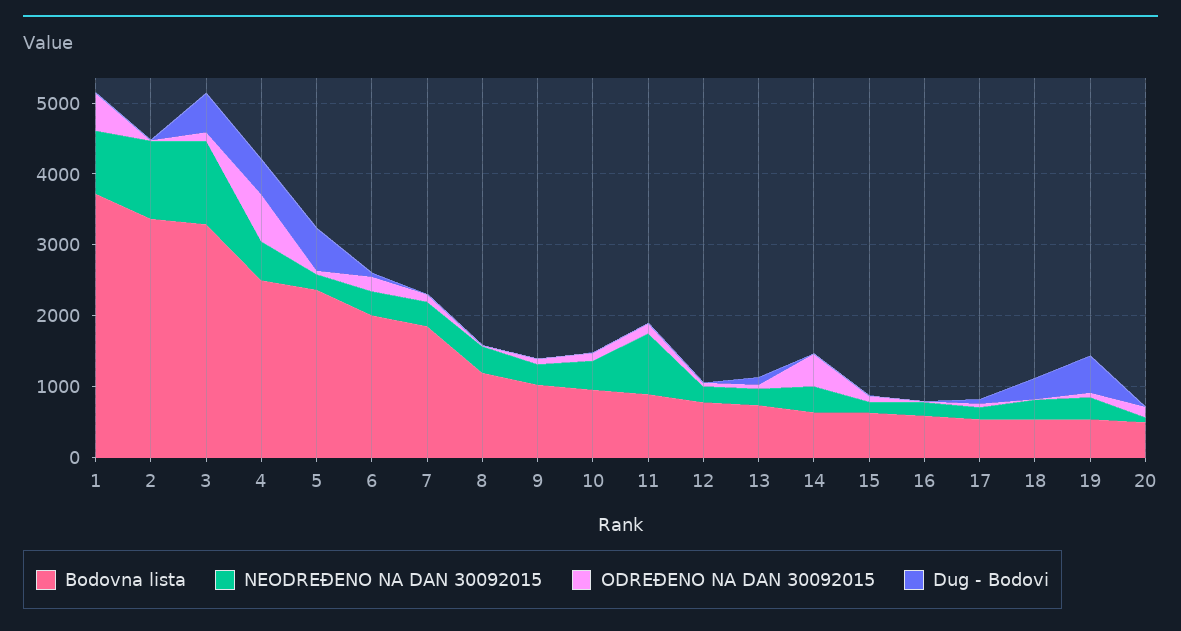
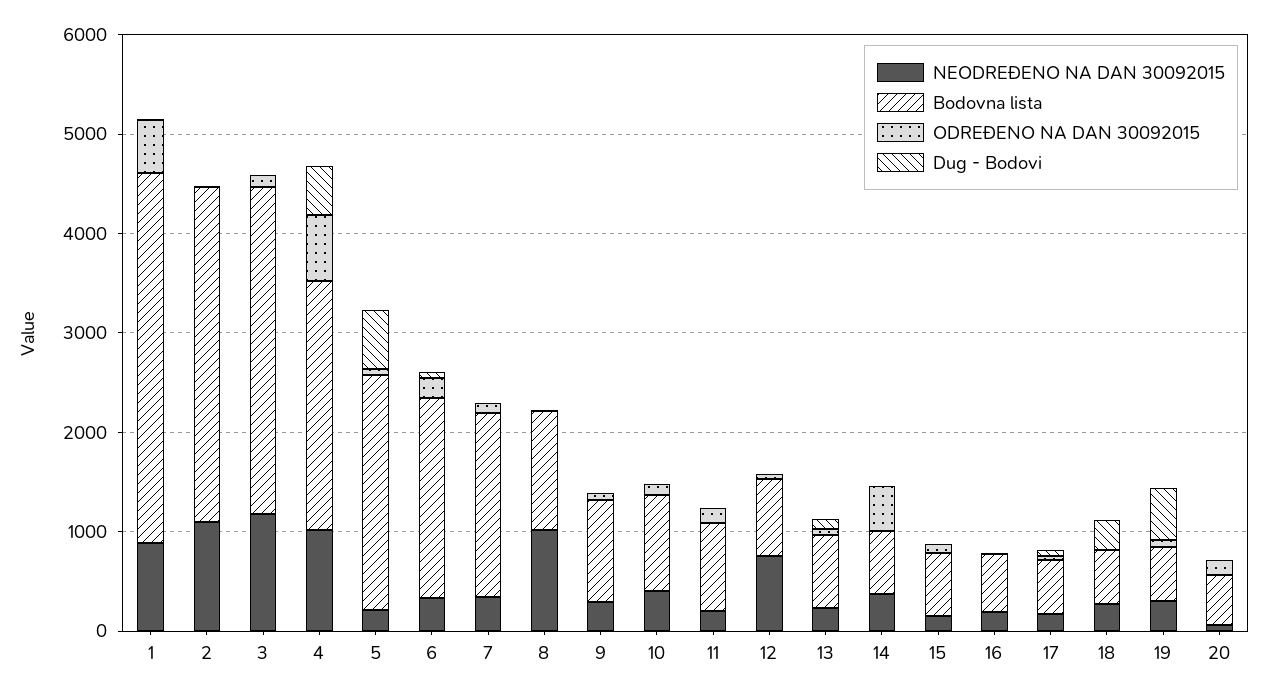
Dug - Bodovi, 3: 600 -> 0
NEODREĐENO NA DAN 30092015, 4: 600 -> 1000
NEODREĐENO NA DAN 30092015, 8: 400 -> 1000
NEODREĐENO NA DAN 30092015, 11: 800 -> 200
NEODREĐENO NA DAN 30092015, 12: 200 -> 800

